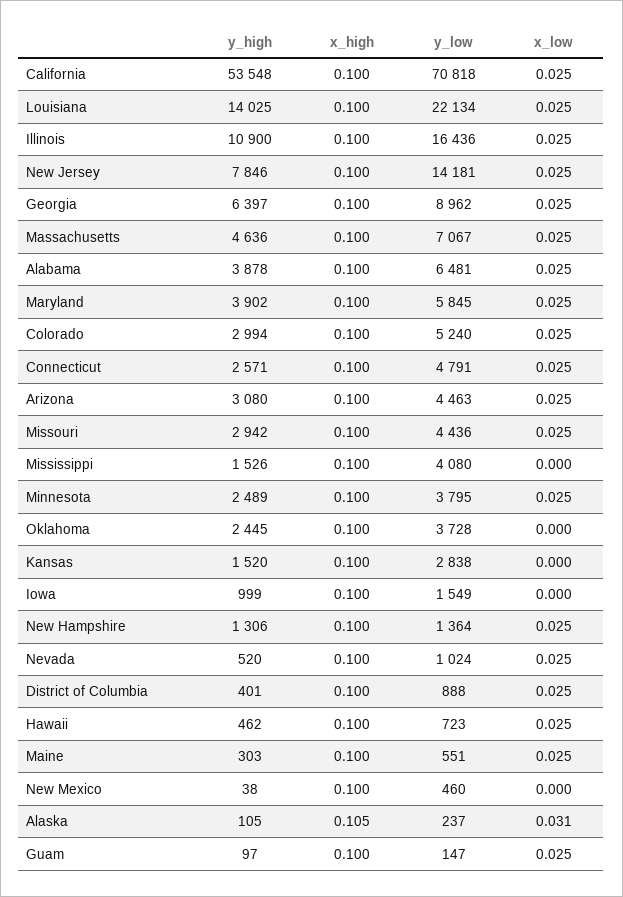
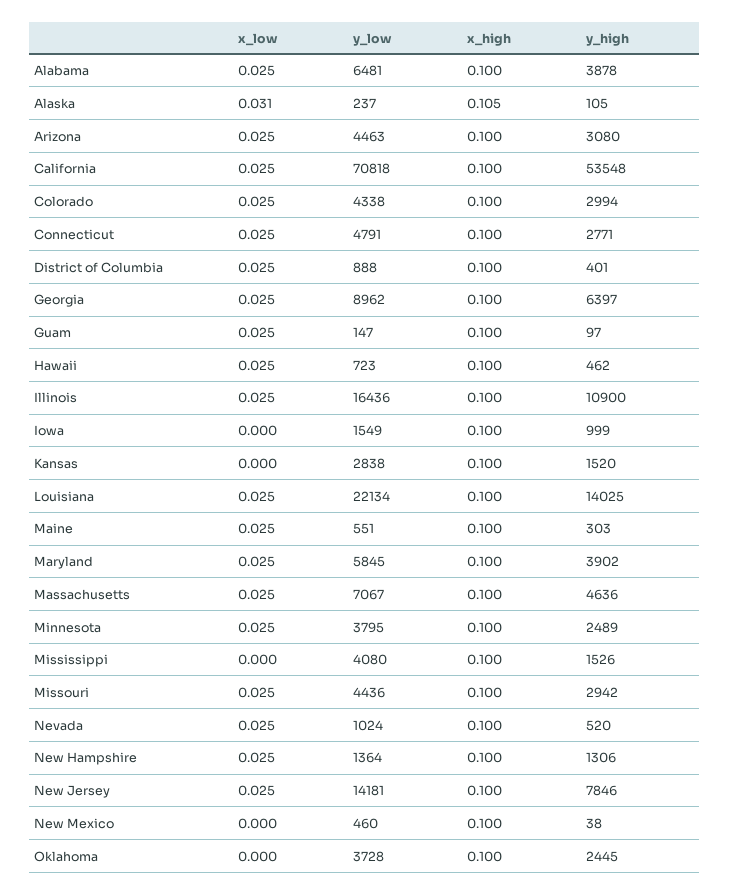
y_low, Colorado: 5240 -> 4338
y_high, Connecticut: 2571 -> 2771

